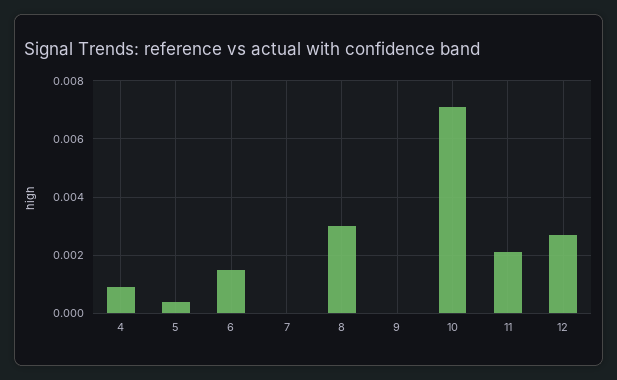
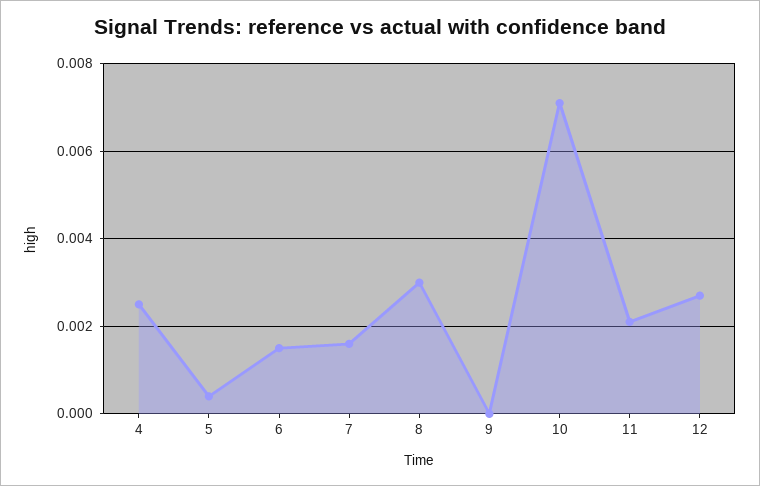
4: 0.001 -> 0.0025
7: 0 -> 0.0015

